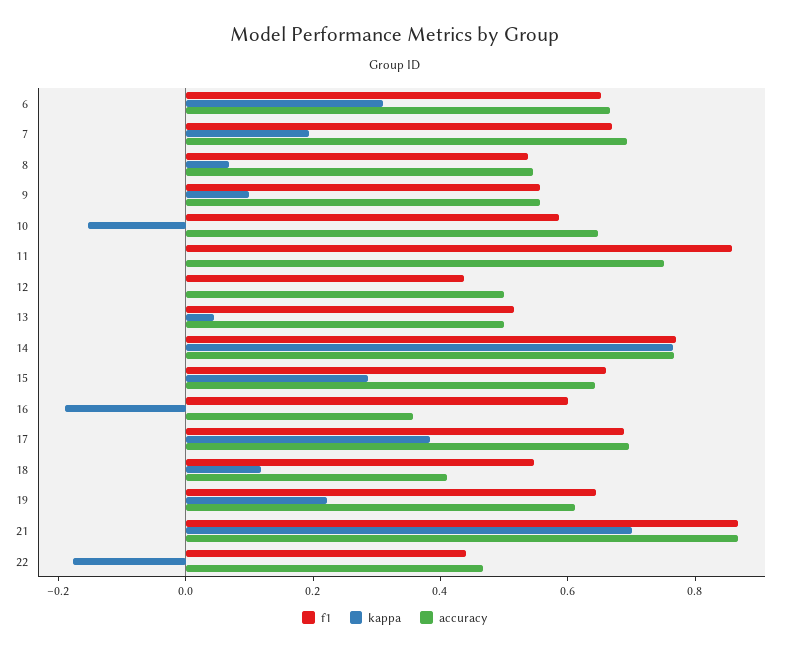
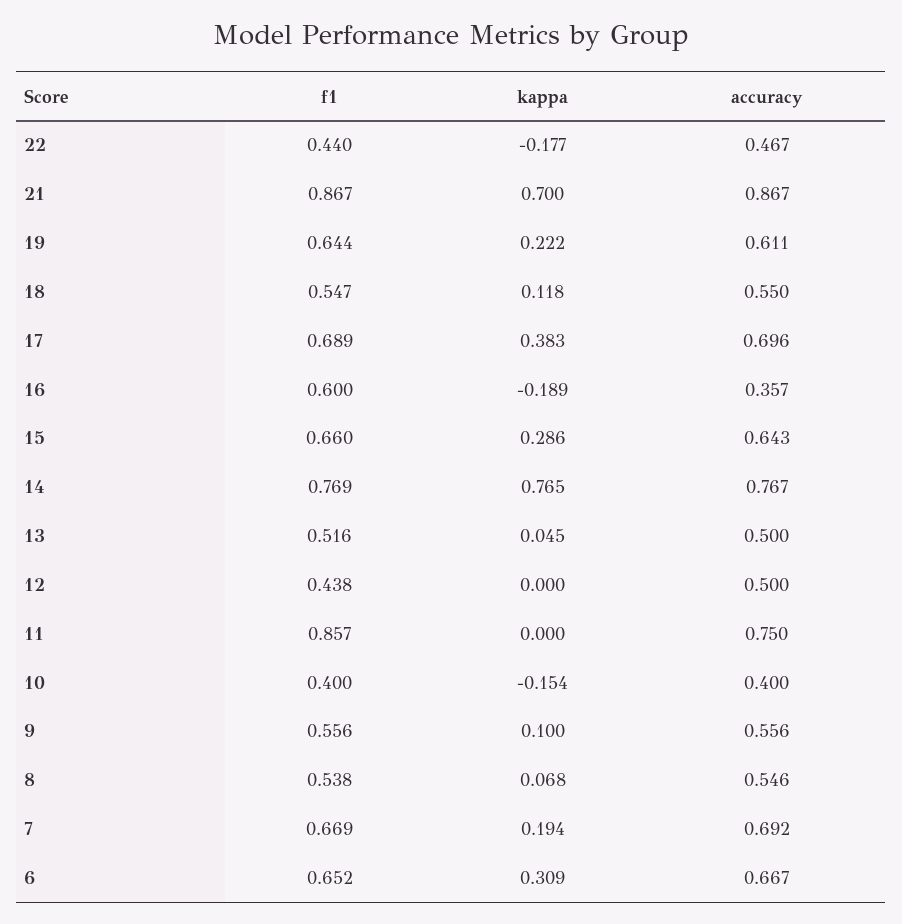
f1, 10: 0.6 -> 0.4
accuracy, 10: 0.65 -> 0.4
accuracy, 18: 0.4 -> 0.55

